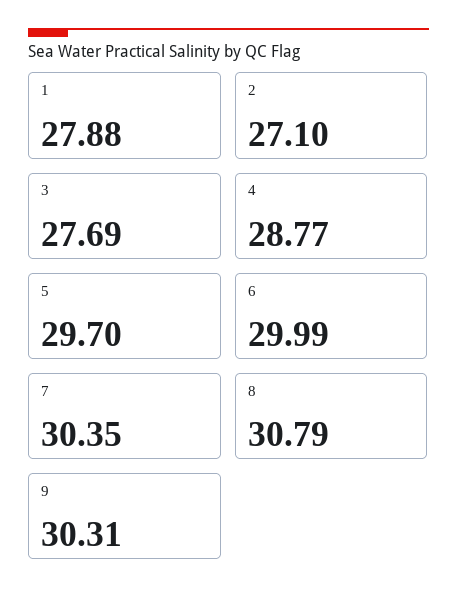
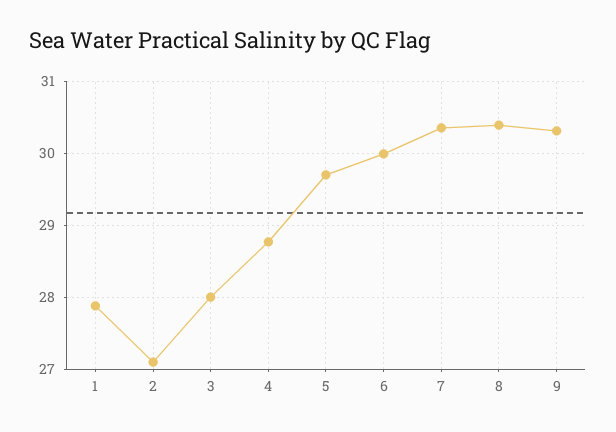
3: 27.69 -> 28
8: 30.79 -> 30.4

